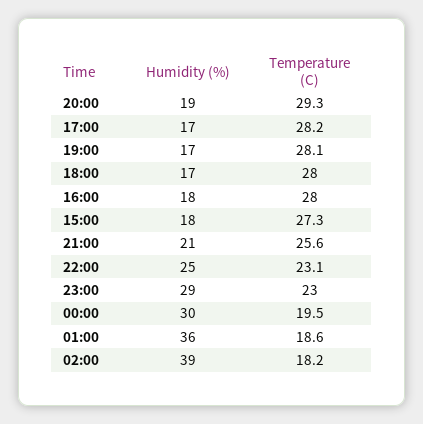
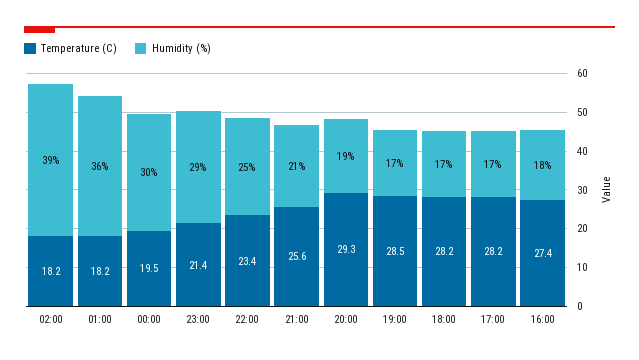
Temperature (C), 19:00: 28.1 -> 28.5
Temperature (C), 18:00: 28 -> 28.2
Temperature (C), 16:00: 28 -> 27.4
Humidity (%), 15:00: 18 -> none
Temperature (C), 15:00: 27.3 -> none
Temperature (C), 22:00: 23.1 -> 23.4
Temperature (C), 23:00: 23 -> 21.4
Temperature (C), 01:00: 18.6 -> 18.2

